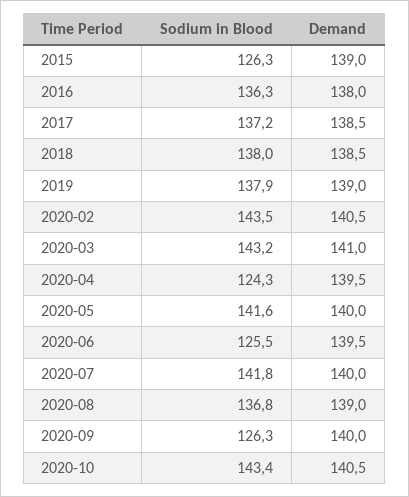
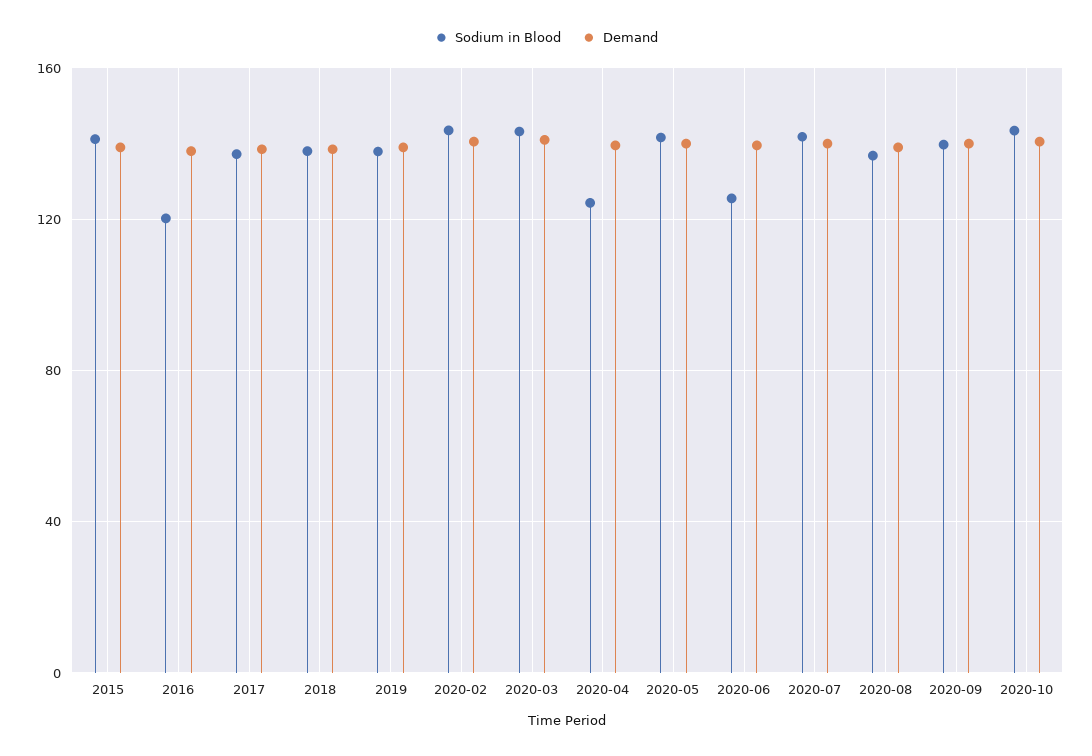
Sodium in Blood, 2015: 126.3 -> 140
Sodium in Blood, 2016: 136.3 -> 120
Sodium in Blood, 2020-09: 126.3 -> 140

